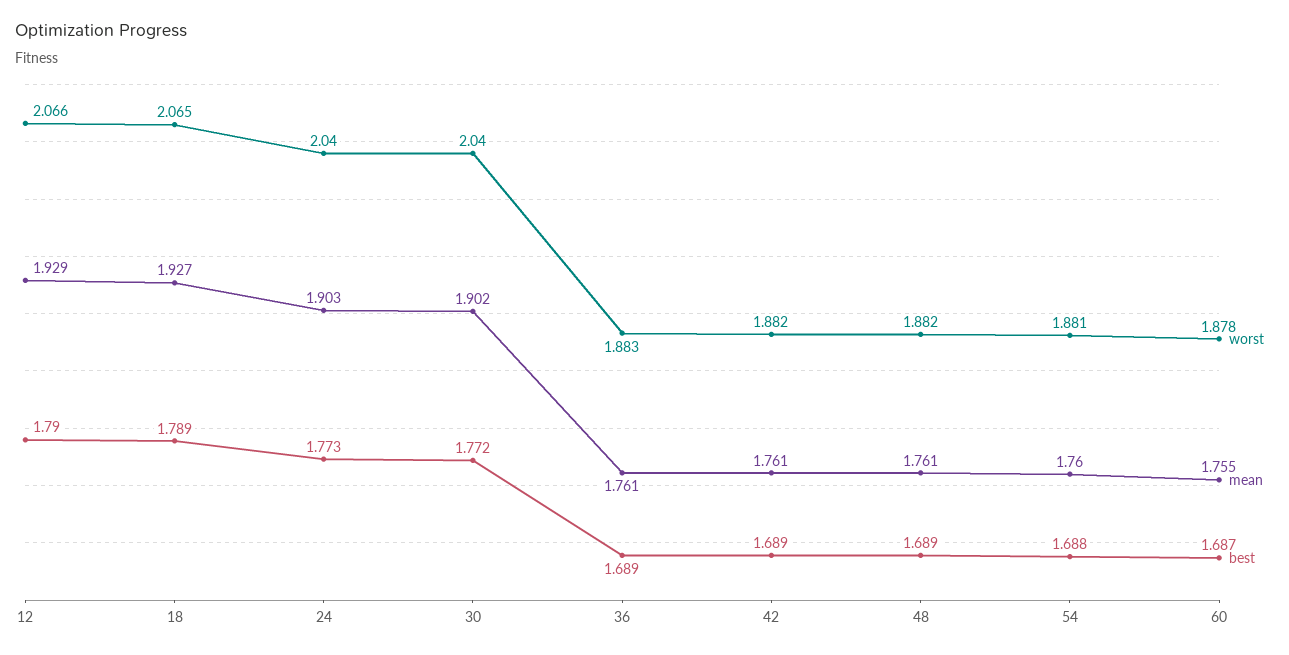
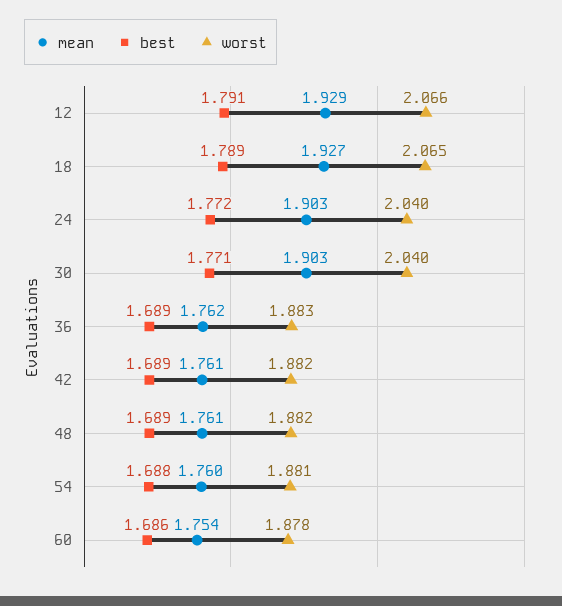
best, 12: 1.79 -> 1.791
best, 24: 1.773 -> 1.772
mean, 30: 1.902 -> 1.903
best, 30: 1.772 -> 1.771
mean, 36: 1.761 -> 1.762
mean, 60: 1.755 -> 1.754
best, 60: 1.687 -> 1.686

